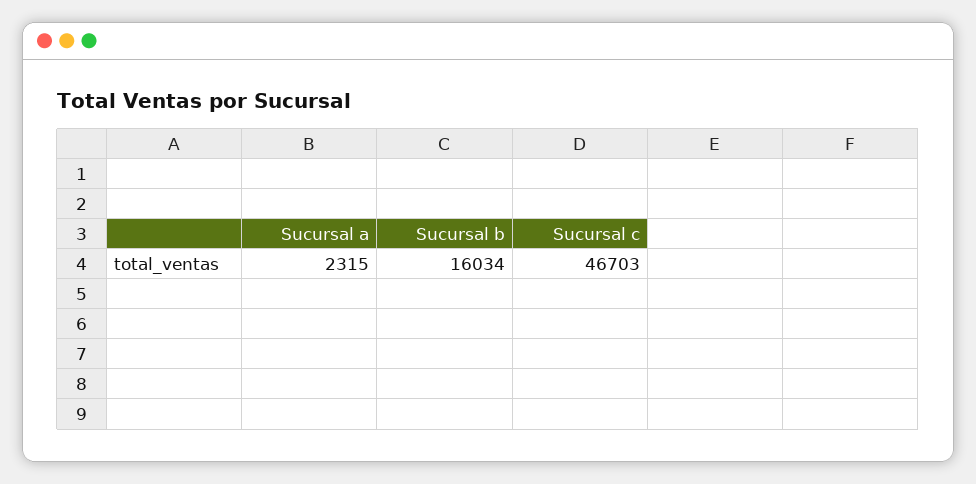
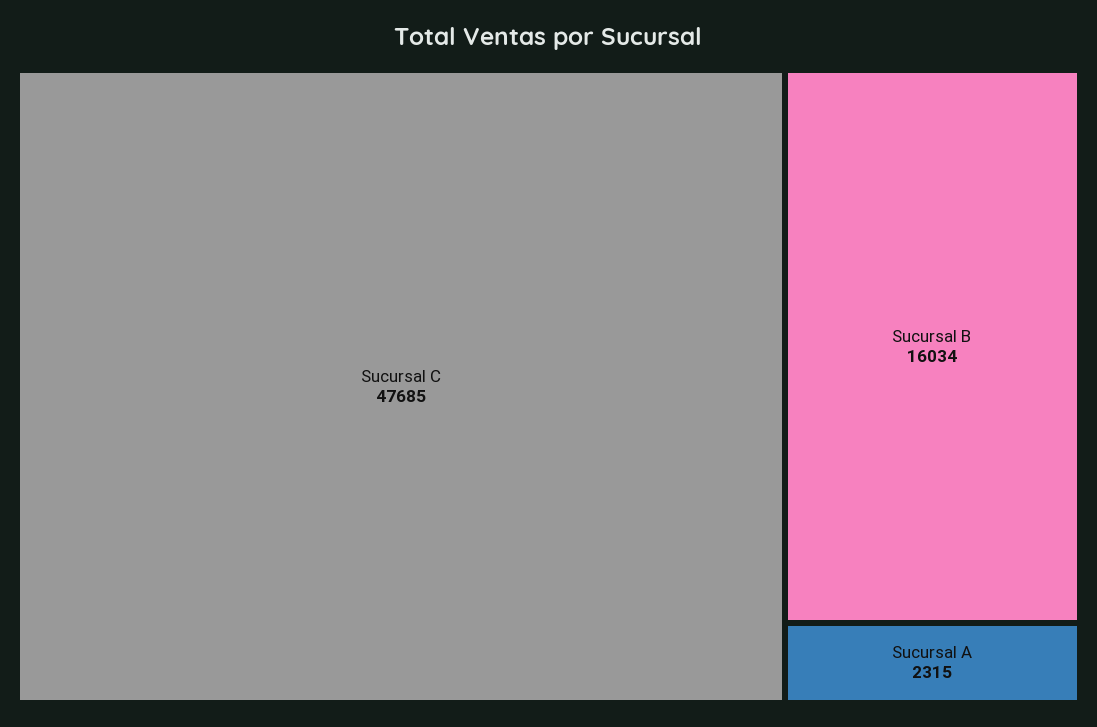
Sucursal c: 46703 -> 47685

